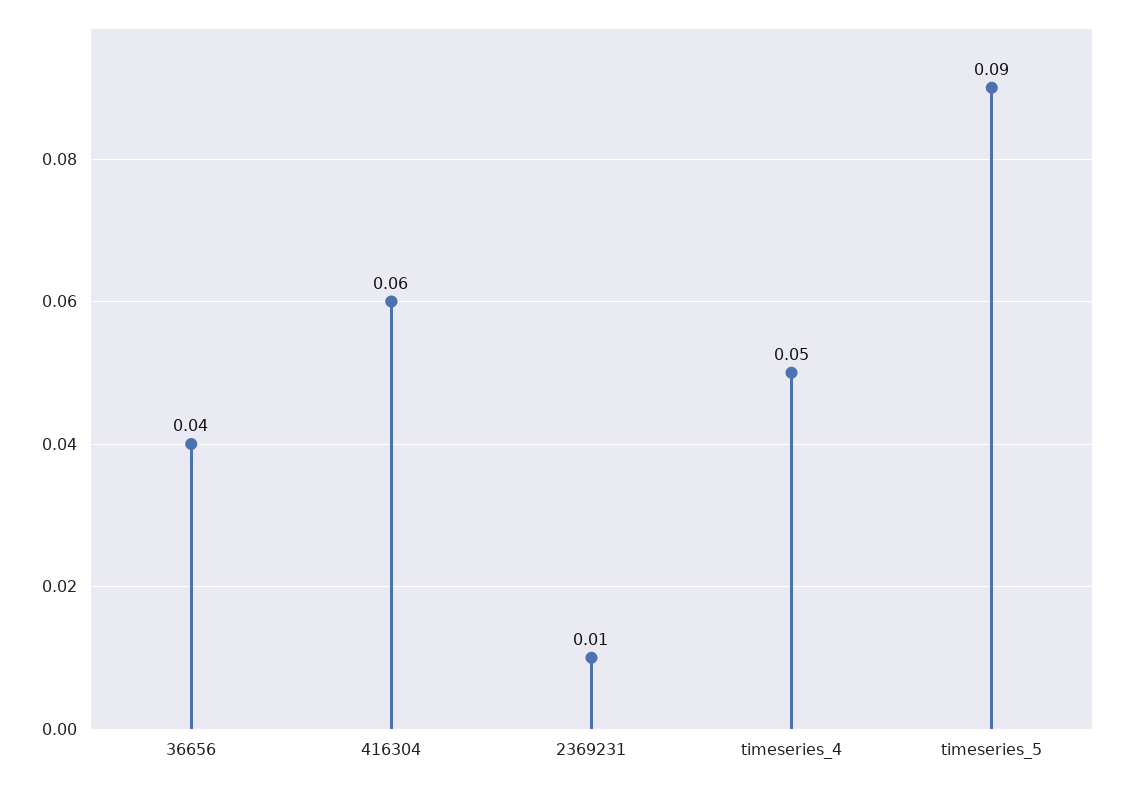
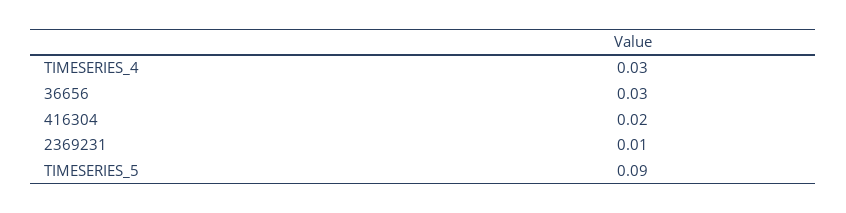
36656: 0.04 -> 0.03
416304: 0.06 -> 0.02
timeseries_4: 0.05 -> 0.03

